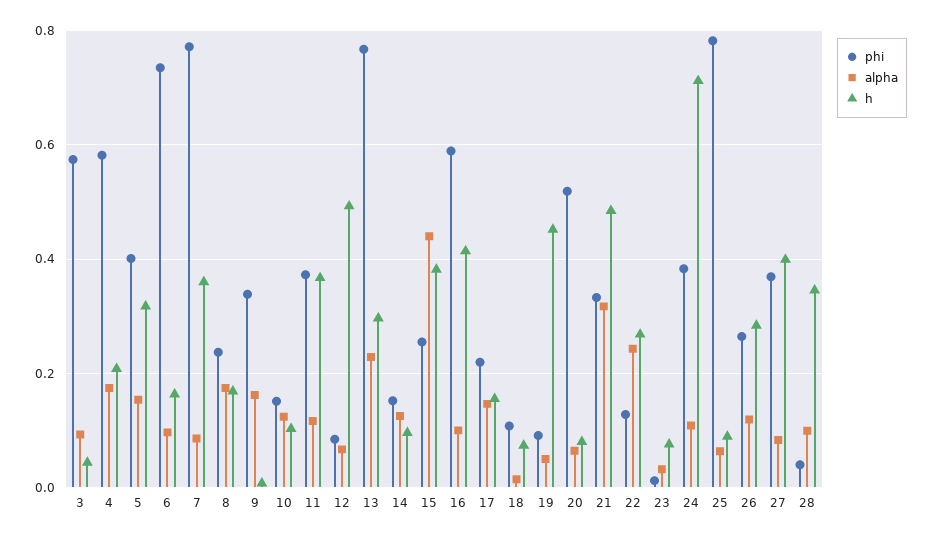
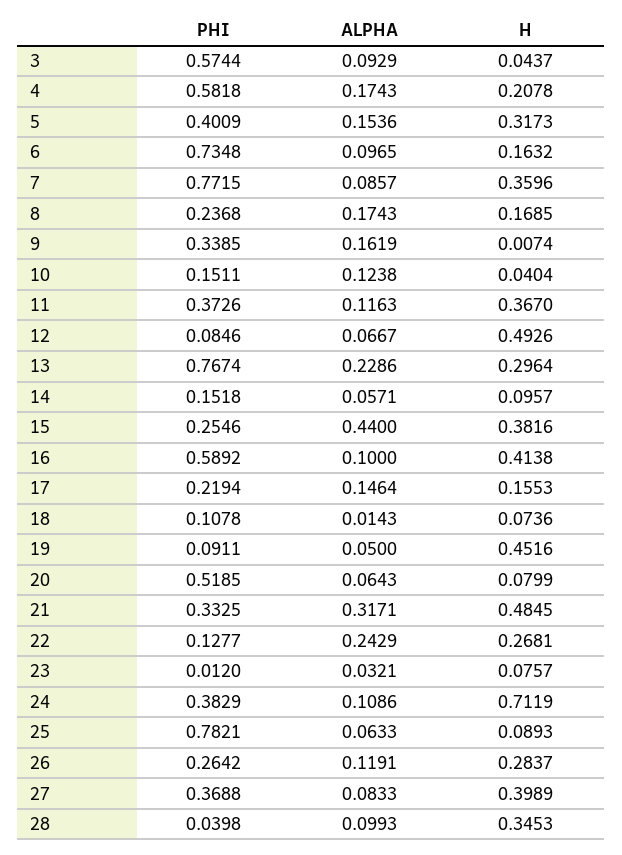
h, 10: 0.1 -> 0.0404
alpha, 14: 0.12 -> 0.0571

